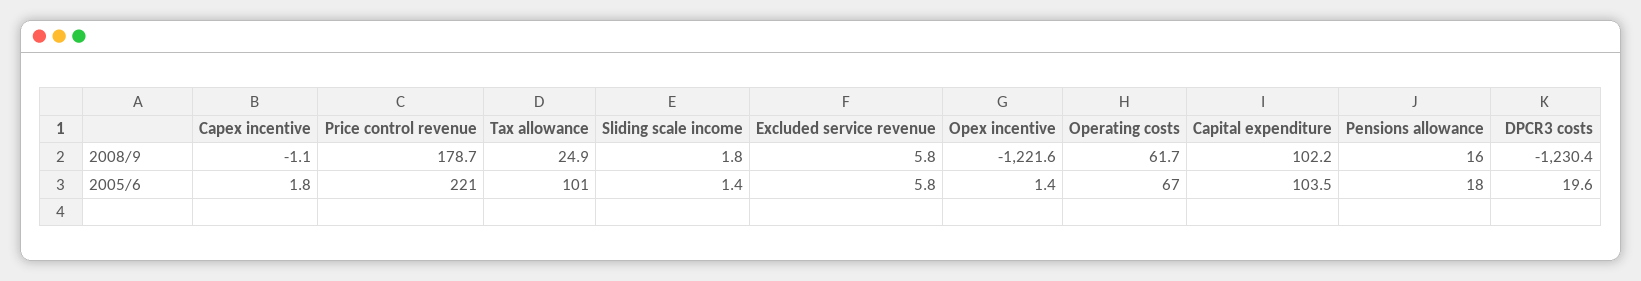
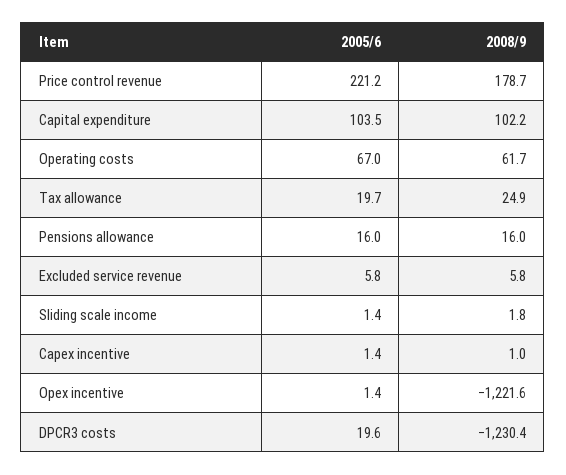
Capex incentive, 2008/9: -1.1 -> 1
Capex incentive, 2005/6: 1.8 -> 1.4
Price control revenue, 2005/6: 221 -> 221.2
Tax allowance, 2005/6: 101 -> 19.7
Pensions allowance, 2005/6: 18 -> 16

